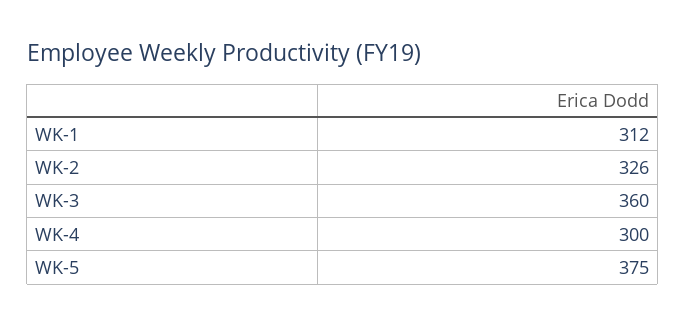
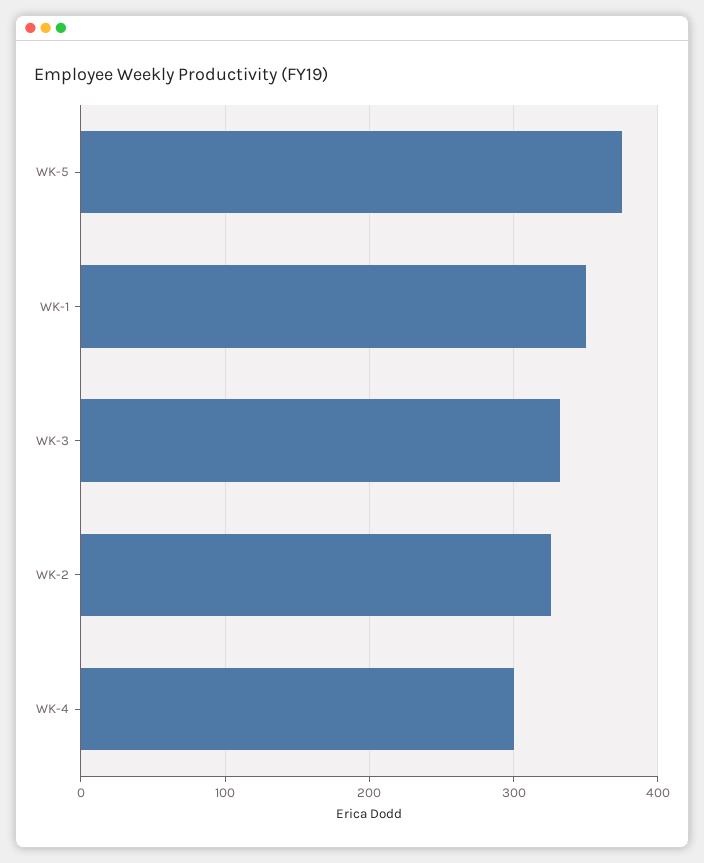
WK-1: 312 -> 350
WK-3: 360 -> 330

